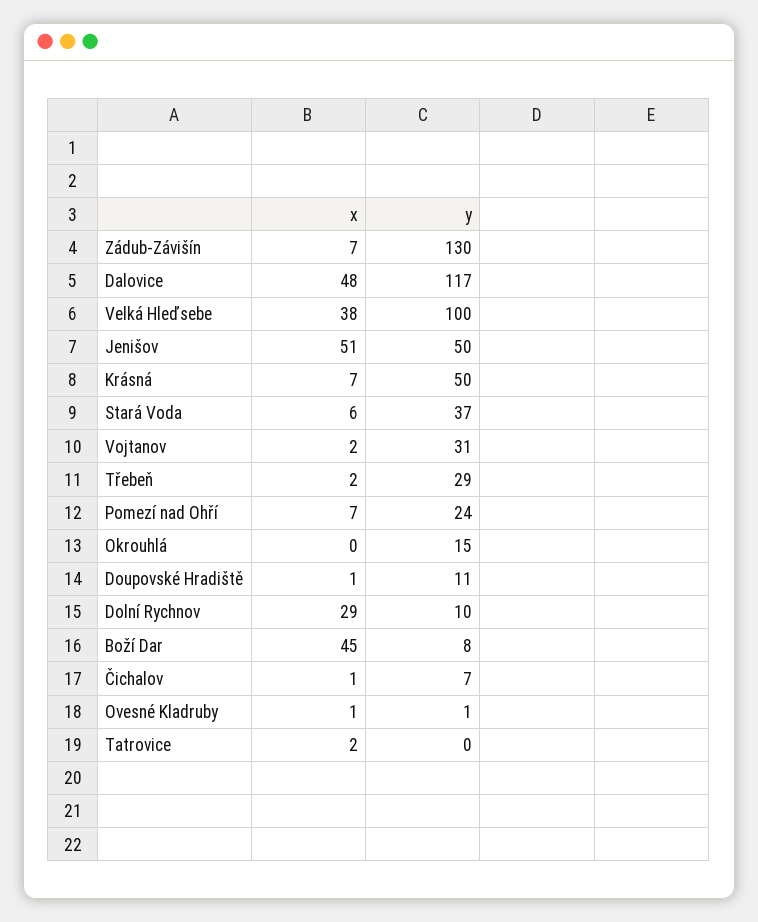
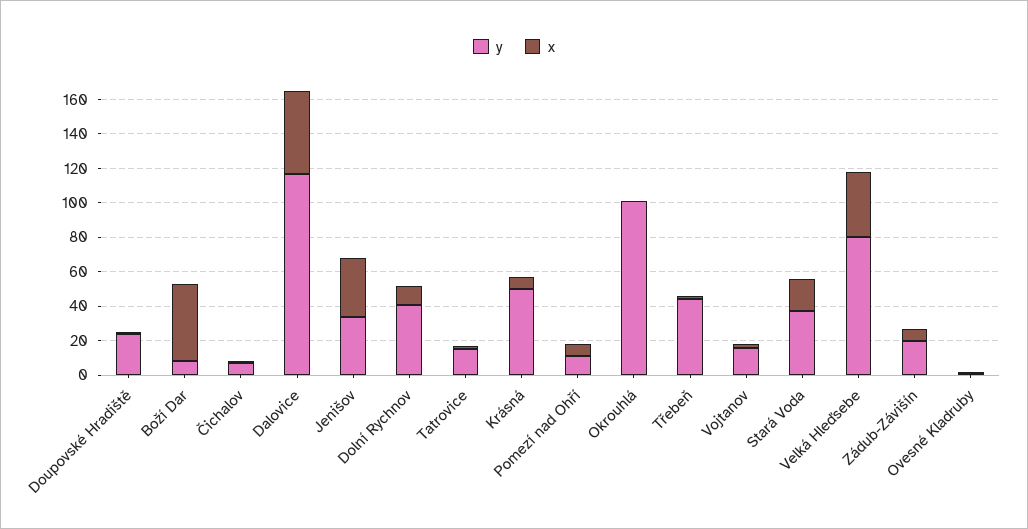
y, Zádub-Závišín: 130 -> 20
y, Velká Hleďsebe: 100 -> 80
x, Jenišov: 51 -> 35
y, Jenišov: 50 -> 35
x, Stará Voda: 6 -> 20
y, Vojtanov: 31 -> 15
y, Třebeň: 29 -> 45
y, Pomezí nad Ohří: 24 -> 10
y, Okrouhlá: 15 -> 100
y, Doupovské Hradiště: 11 -> 25
x, Dolní Rychnov: 29 -> 10
y, Dolní Rychnov: 10 -> 40
y, Tatrovice: 0 -> 15

